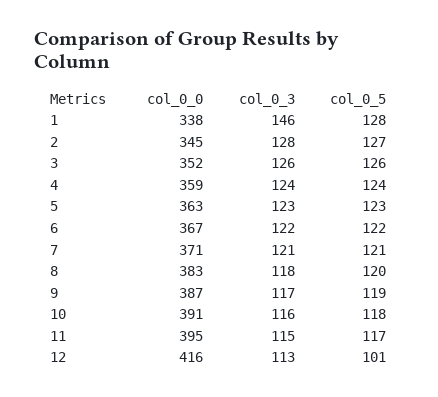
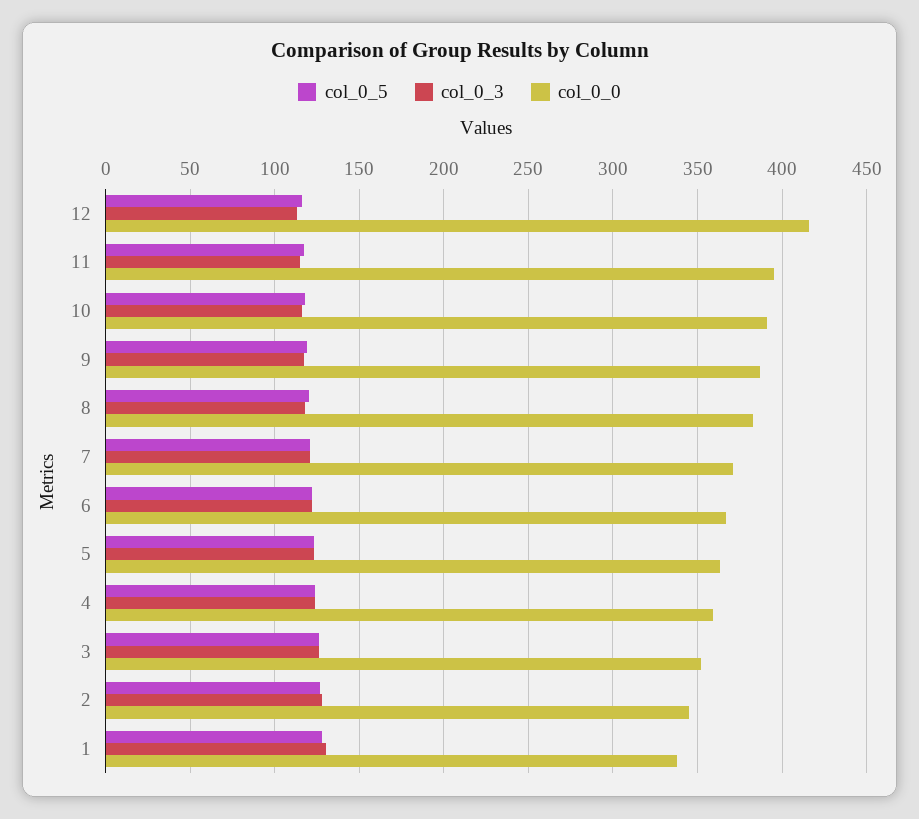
col_0_3, 1: 146 -> 130
col_0_5, 12: 101 -> 115

